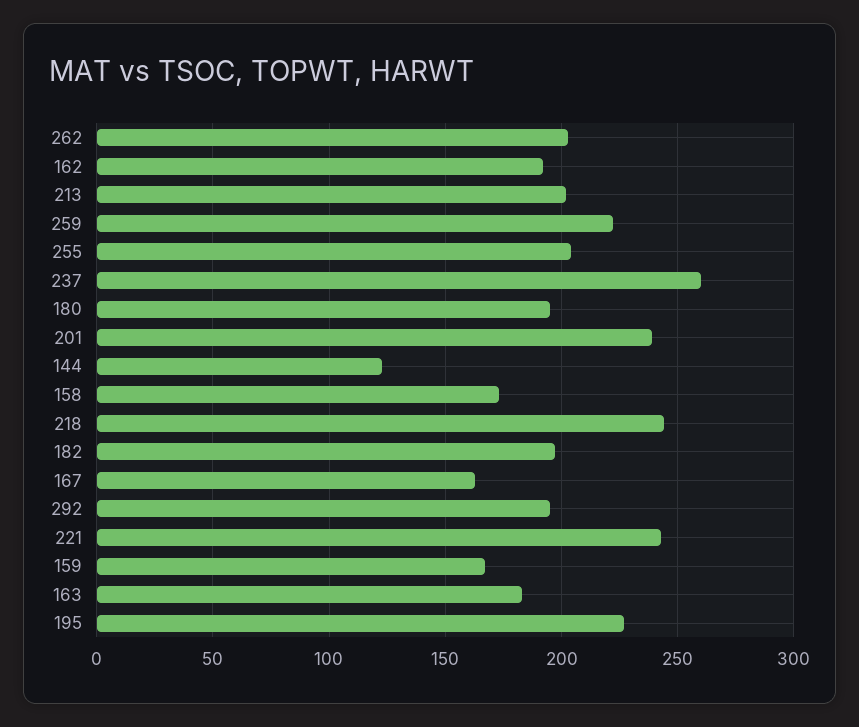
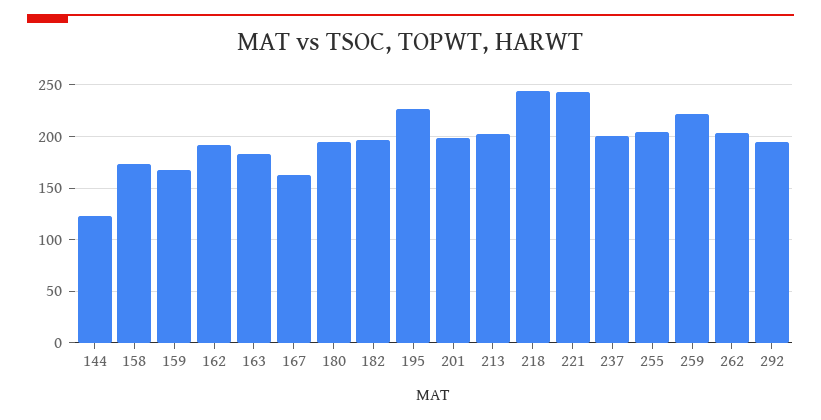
237: 260 -> 200
201: 240 -> 200

